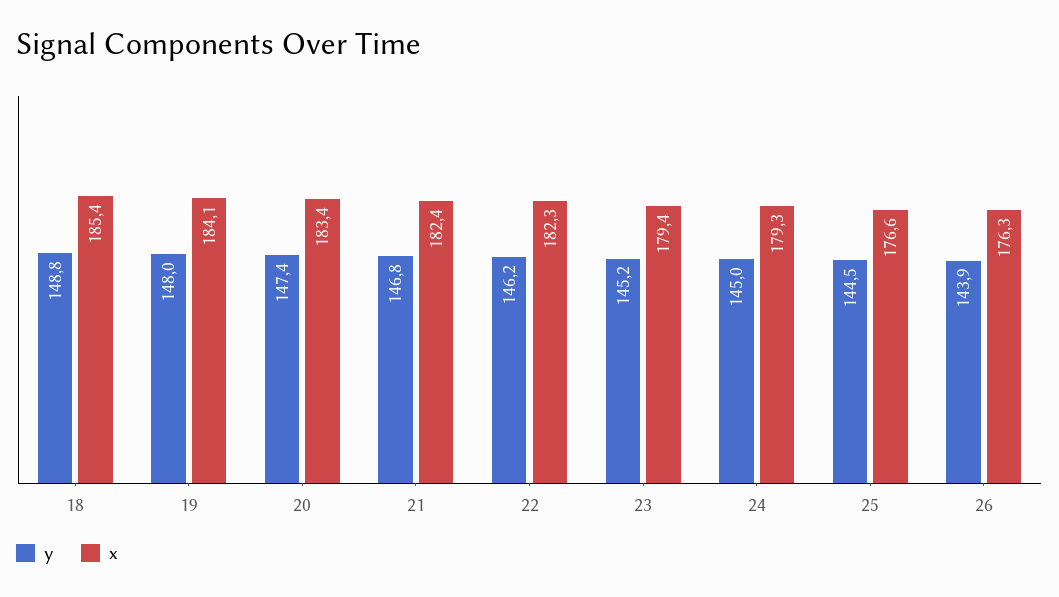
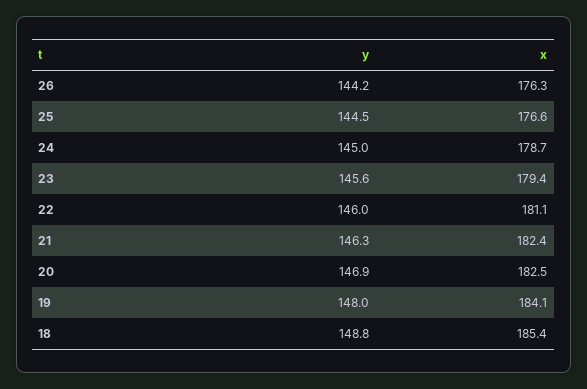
y, 20: 147.4 -> 146.9
x, 20: 183.4 -> 182.5
y, 21: 146.8 -> 146.3
y, 22: 146.2 -> 146
x, 22: 182.3 -> 181.1
y, 23: 145.2 -> 145.6
x, 24: 179.3 -> 178.7
y, 26: 143.9 -> 144.2

